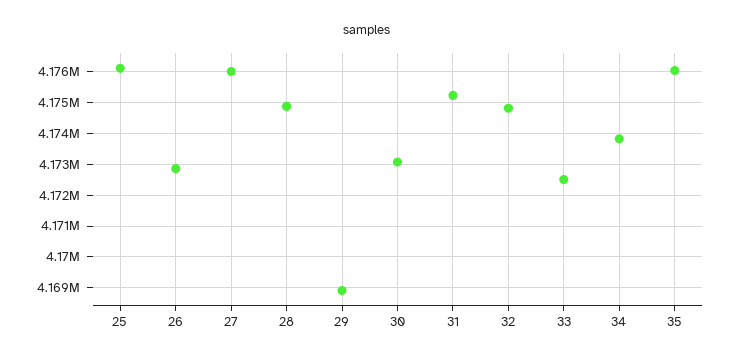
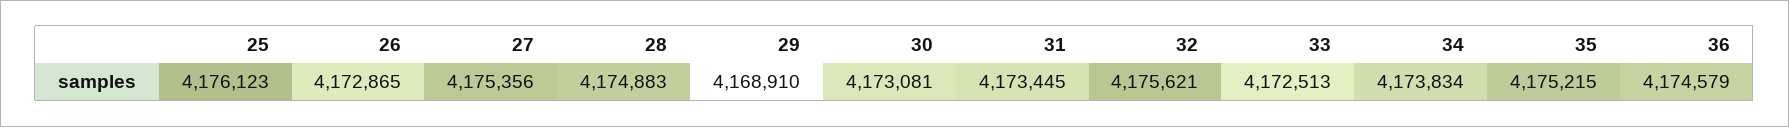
27: 4176000 -> 4175356
31: 4175200 -> 4173445
32: 4174800 -> 4175621
35: 4176000 -> 4175215
36: none -> 4174579

